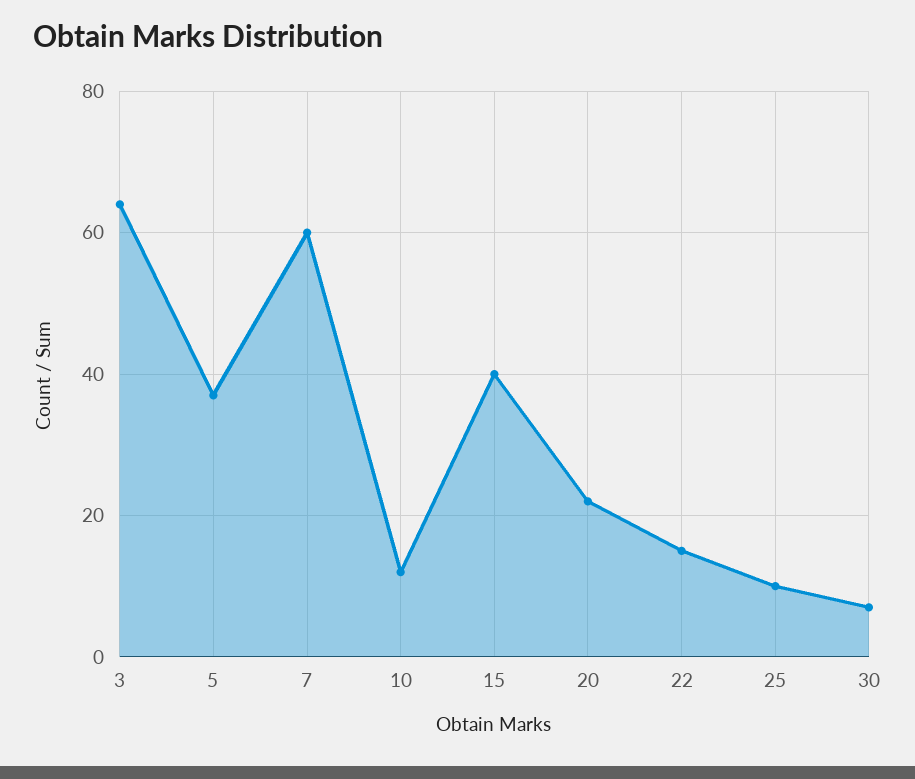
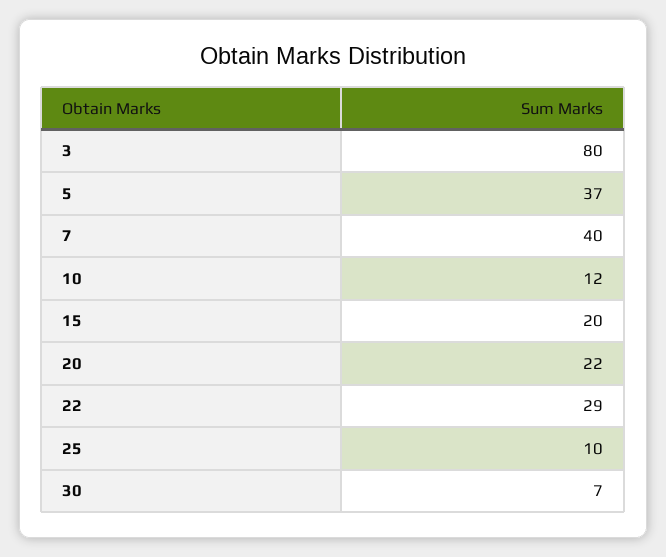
3: 65 -> 80
7: 60 -> 40
15: 40 -> 20
22: 15 -> 29

